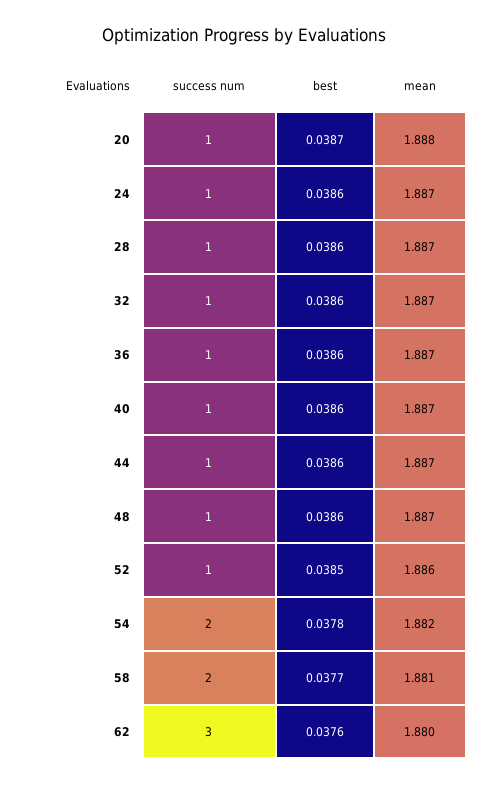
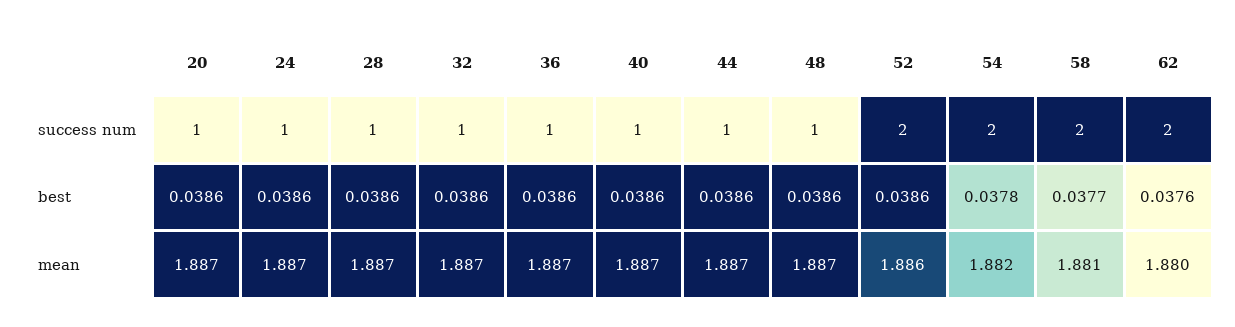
best, 20: 0.0387 -> 0.0386
mean, 20: 1.888 -> 1.887
success num, 52: 1 -> 2
best, 52: 0.0385 -> 0.0386
success num, 62: 3 -> 2

